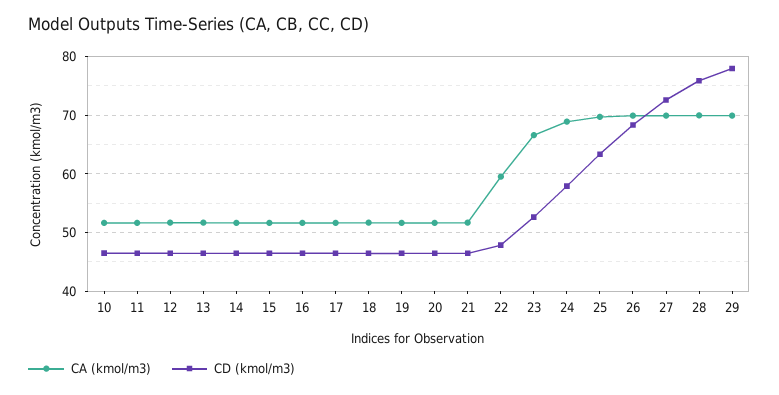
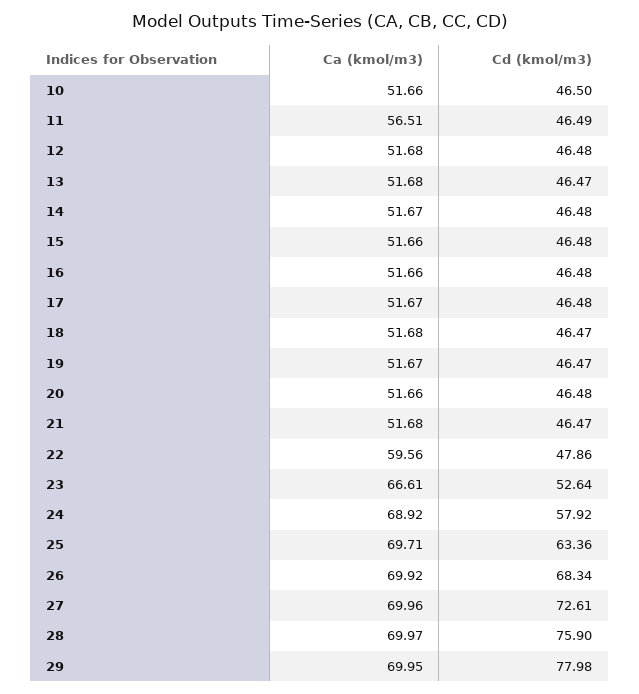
CA (kmol/m3), 11: 52 -> 56.51

